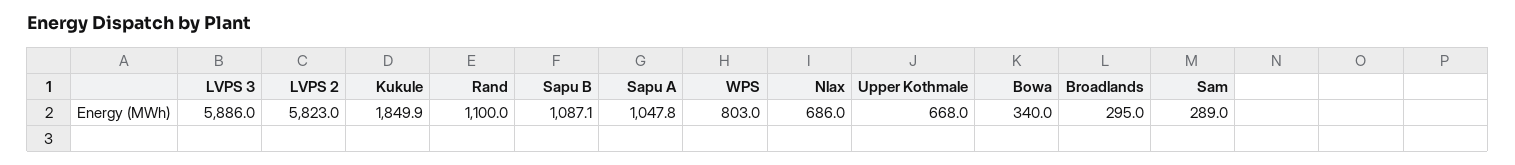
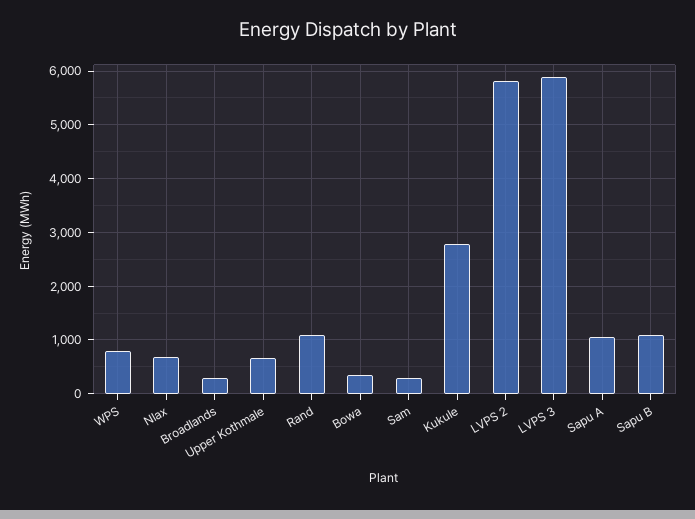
Kukule: 1849.9 -> 2800

